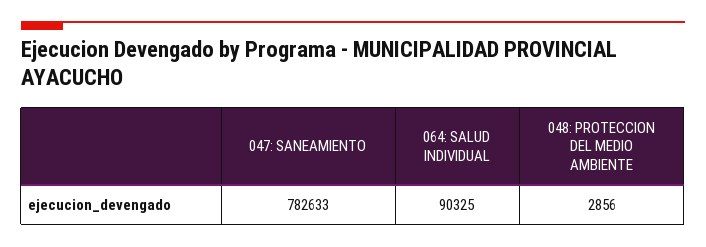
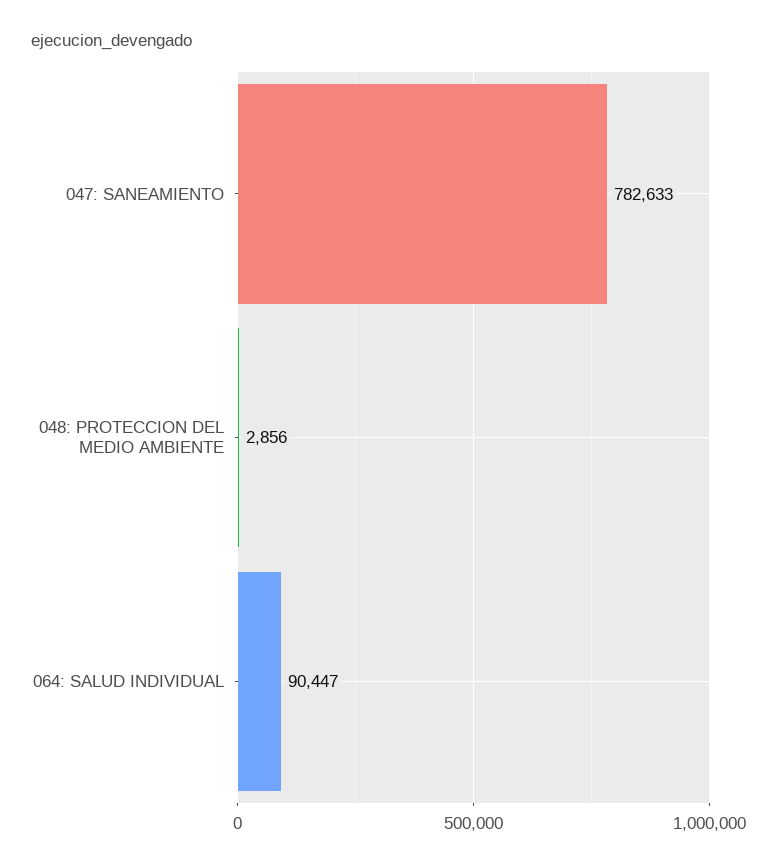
064: SALUD INDIVIDUAL: 90325 -> 90447

